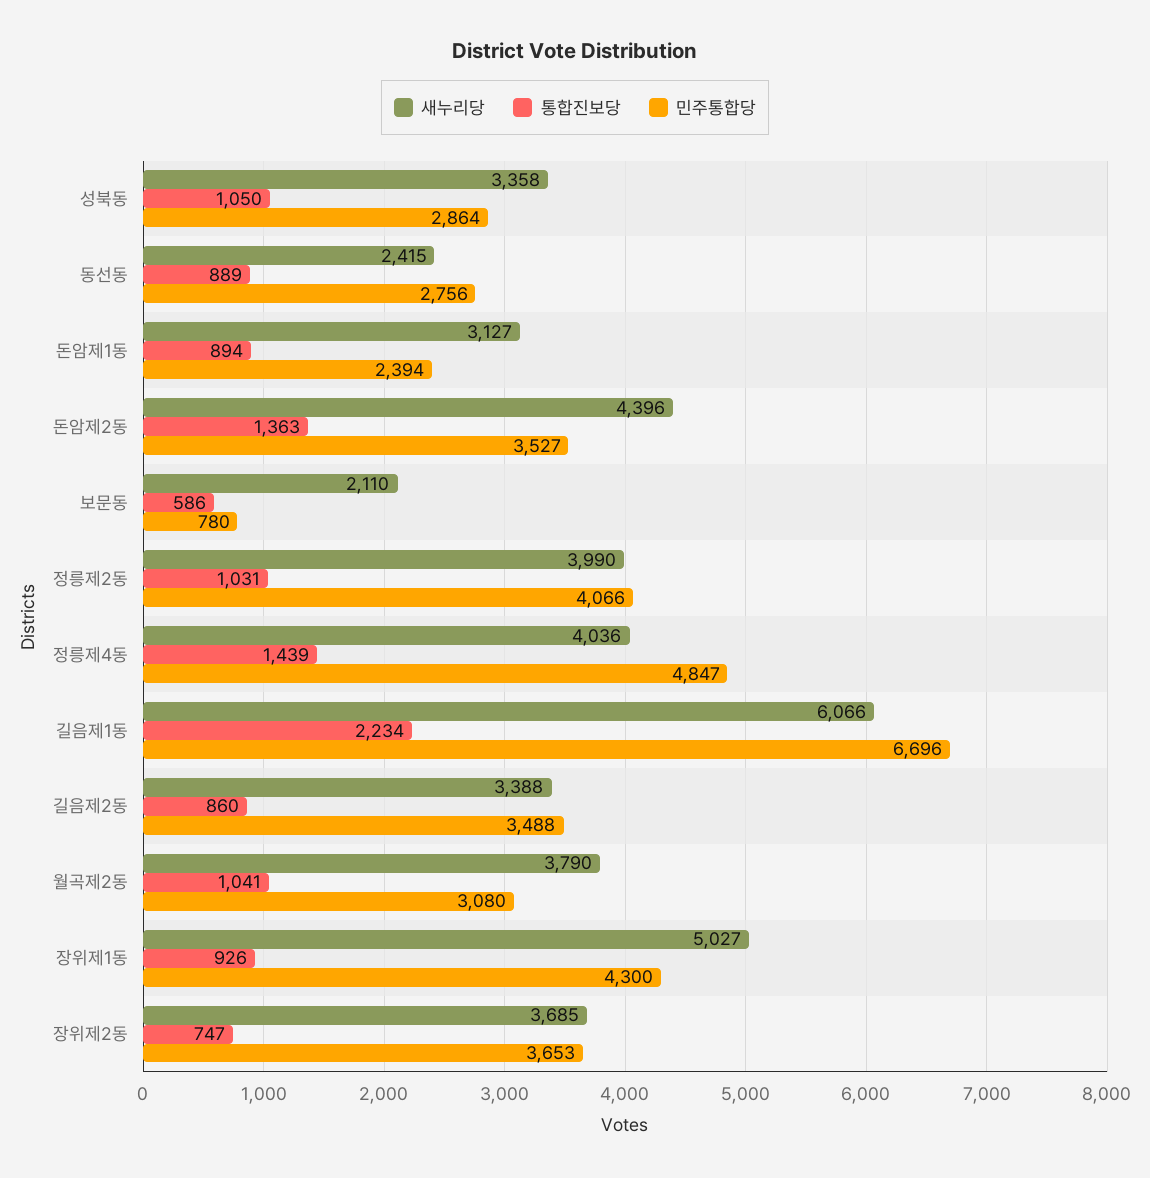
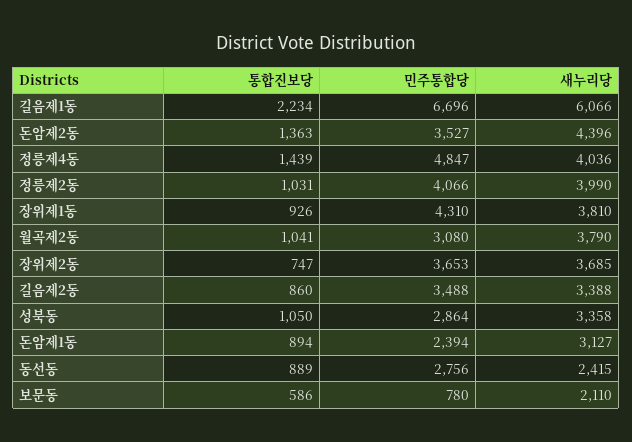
새누리당, 장위제1동: 5027 -> 3810
민주통합당, 장위제1동: 4300 -> 4310

